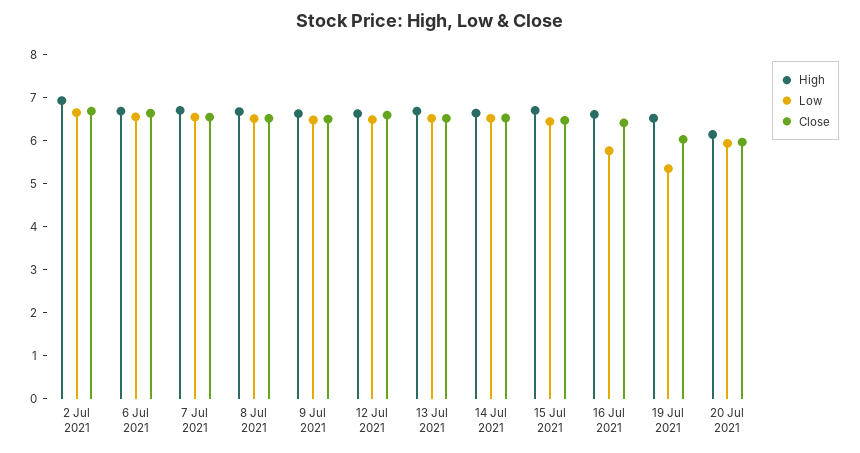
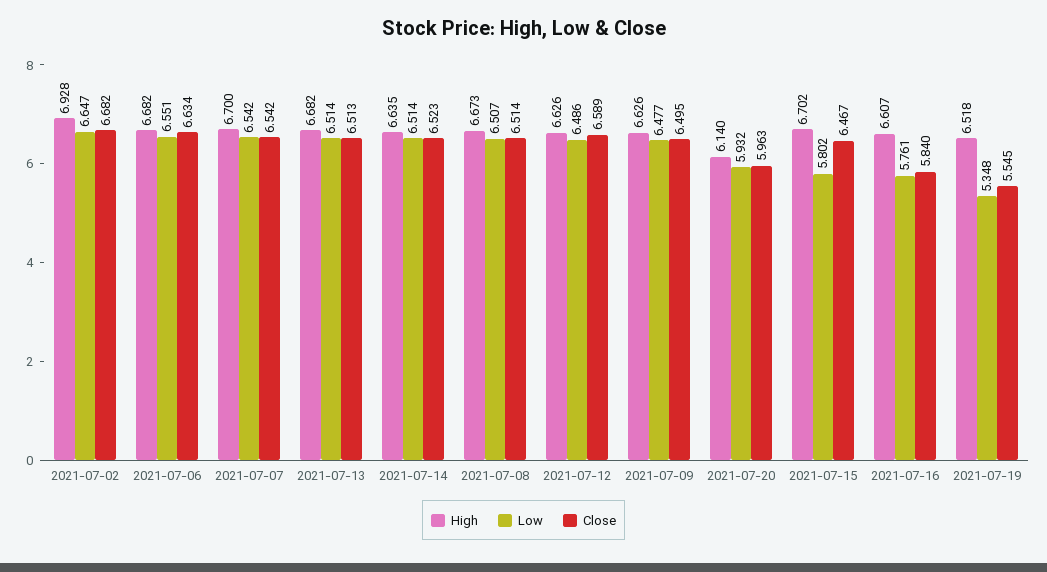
Low, 15 Jul 2021: 6.4 -> 5.802
Close, 16 Jul 2021: 6.4 -> 5.84
Close, 19 Jul 2021: 6 -> 5.545

